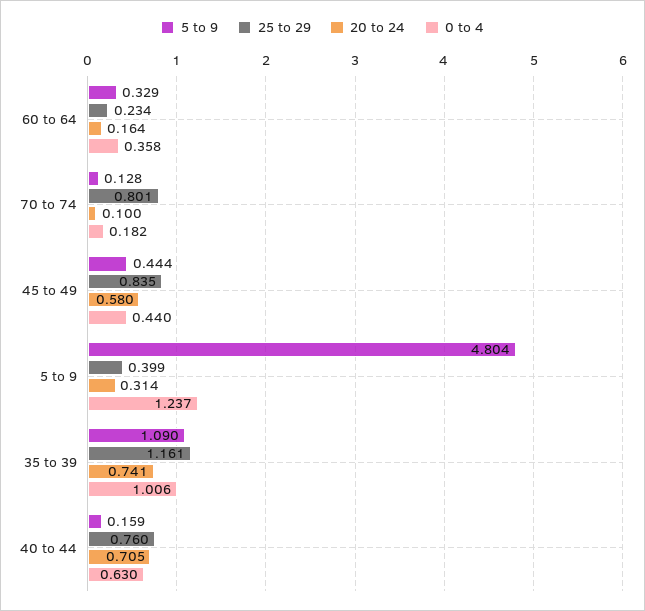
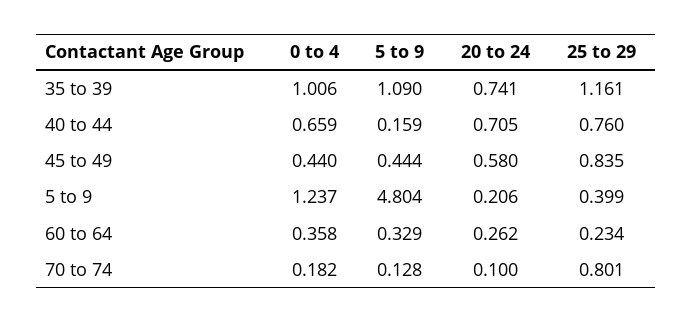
20 to 24, 60 to 64: 0.164 -> 0.262
20 to 24, 5 to 9: 0.314 -> 0.206
0 to 4, 40 to 44: 0.63 -> 0.659

